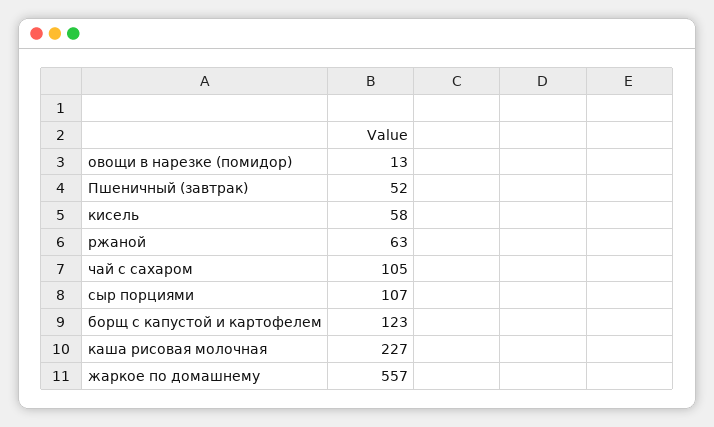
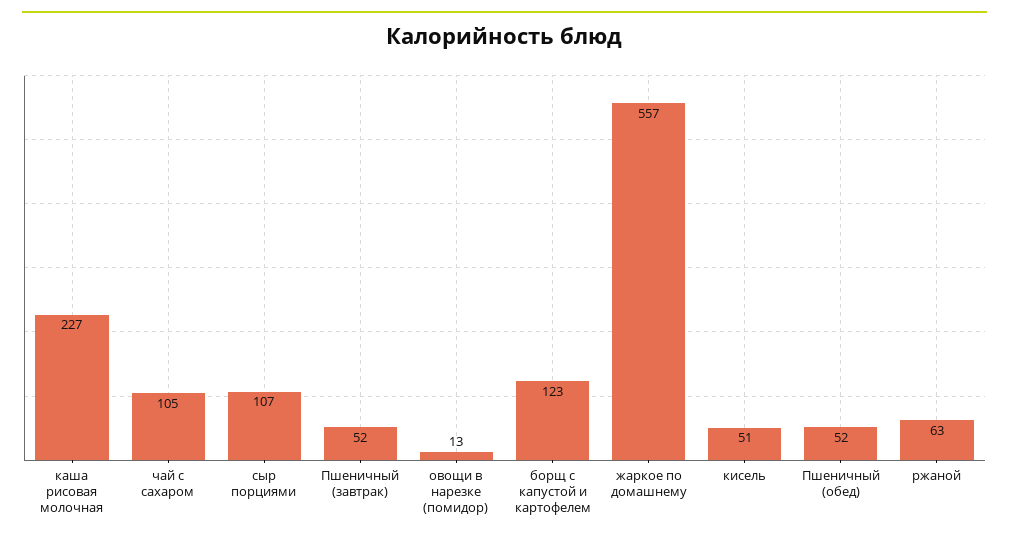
кисель: 58 -> 51
Пшеничный (обед): none -> 52

